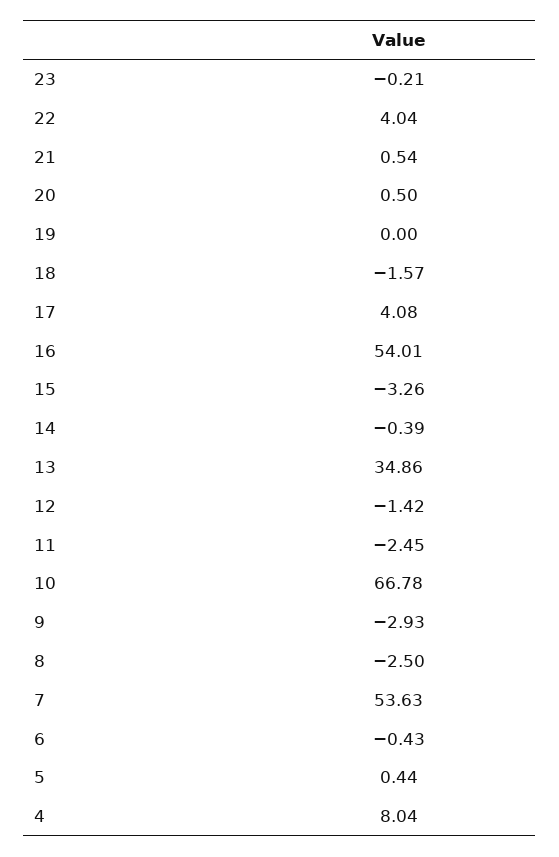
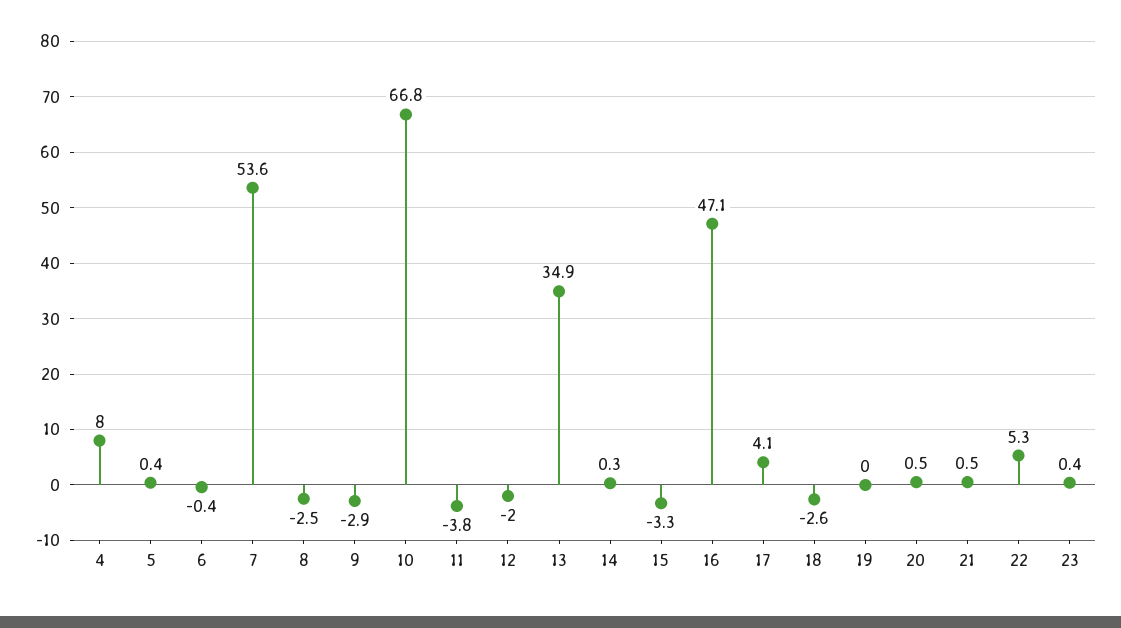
23: -0.21 -> 0.4
22: 4.04 -> 5.3
18: -1.57 -> -2.6
16: 54.01 -> 47.1
14: -0.39 -> 0.3
12: -1.42 -> -2
11: -2.45 -> -3.8

